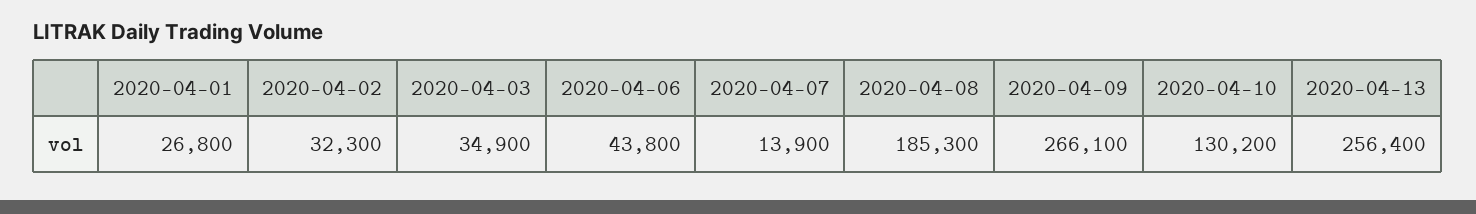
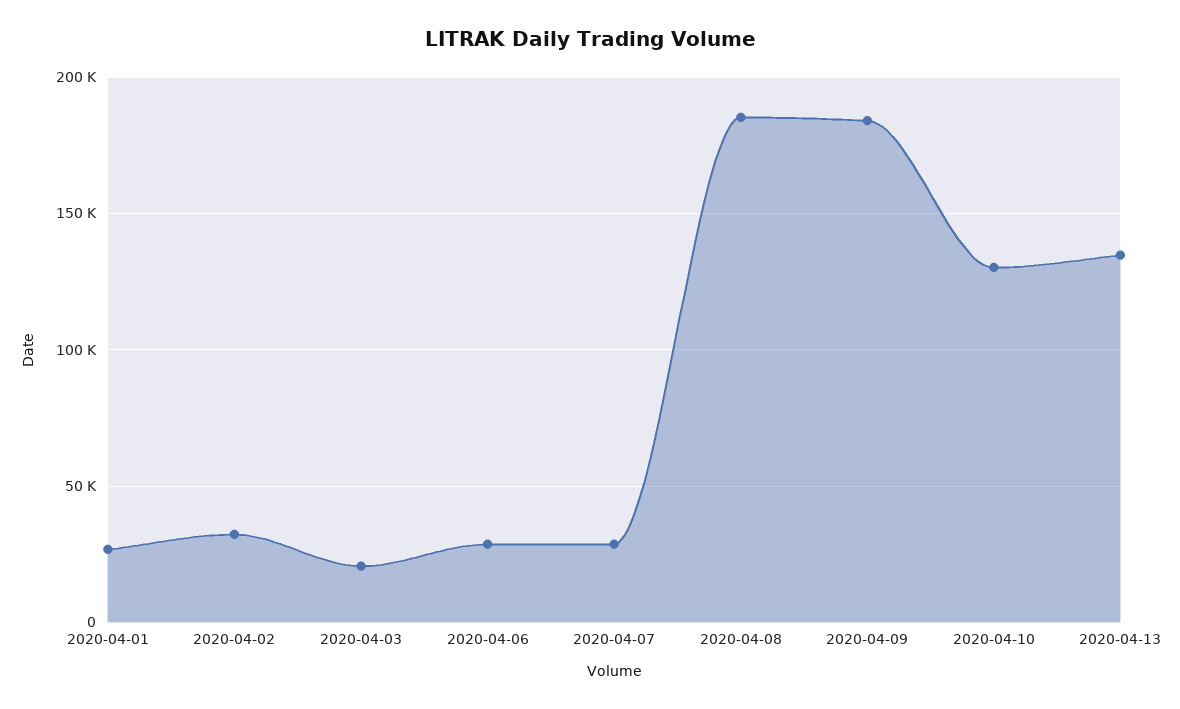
2020-04-03: 34900 -> 20000
2020-04-06: 43800 -> 30000
2020-04-07: 13900 -> 30000
2020-04-09: 266100 -> 185000
2020-04-13: 256400 -> 135000

